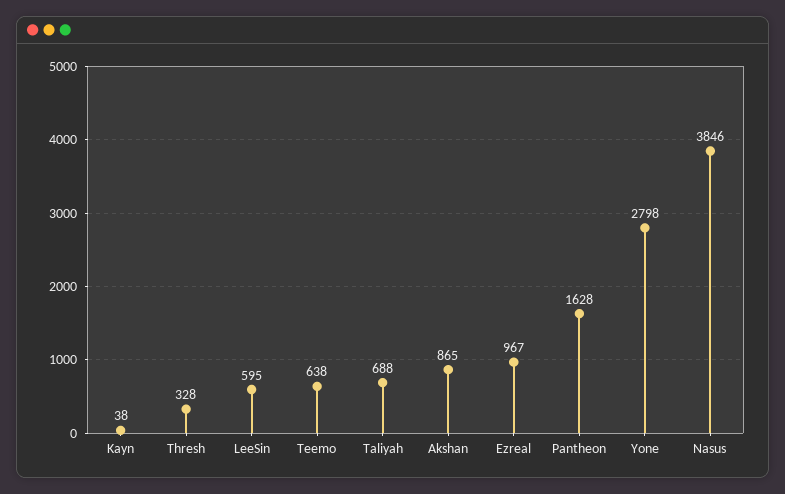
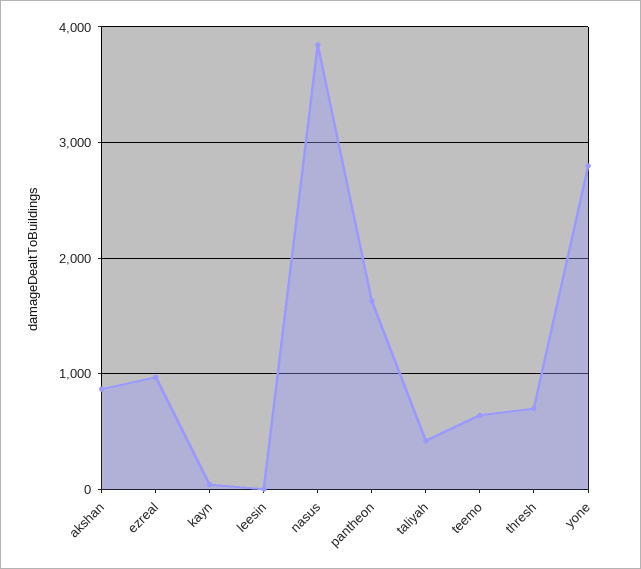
Thresh: 328 -> 700
LeeSin: 595 -> 0
Taliyah: 688 -> 400

